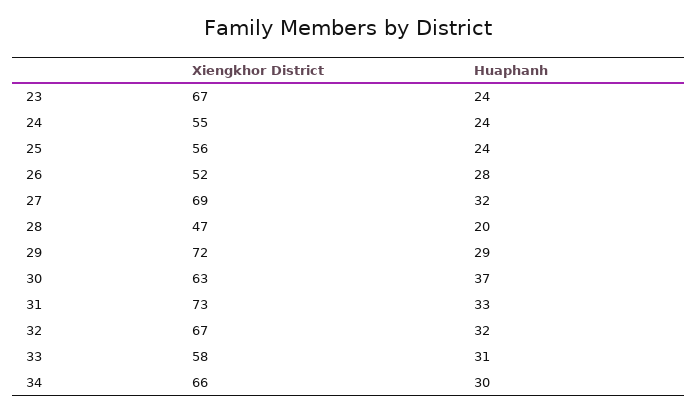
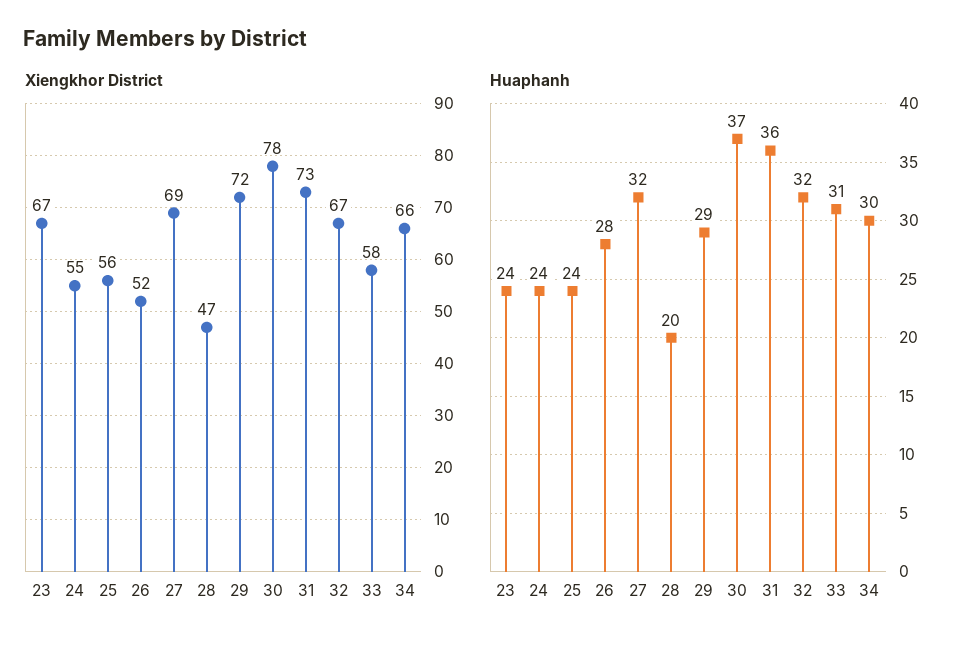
Xiengkhor District, 30: 63 -> 78
Huaphanh, 31: 33 -> 36

